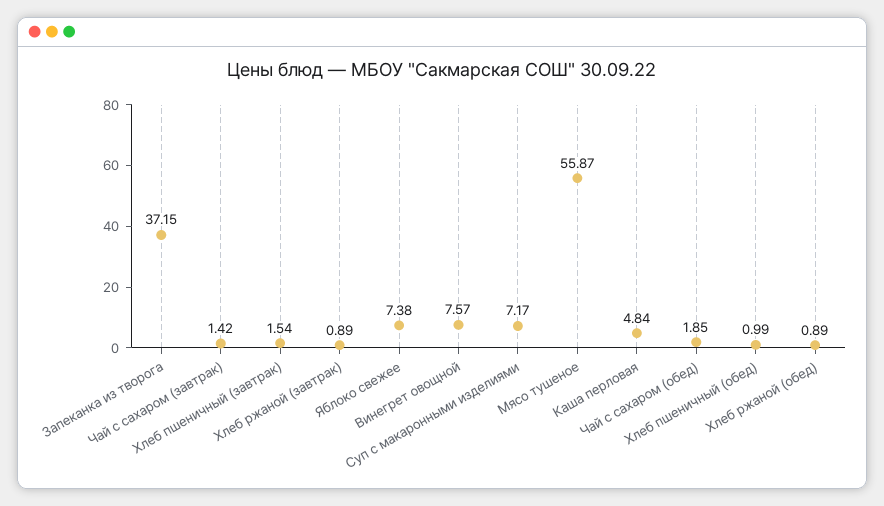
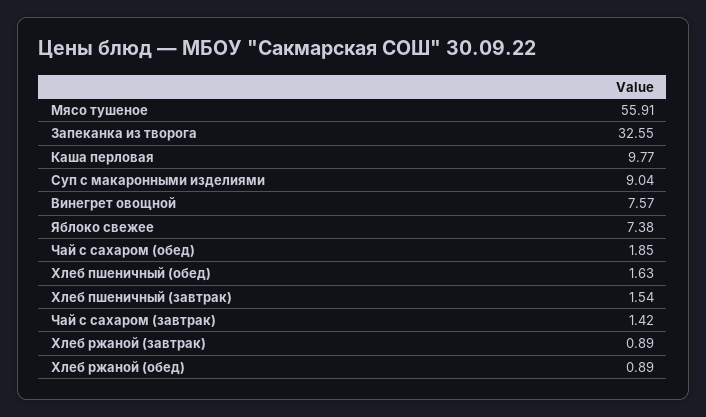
Запеканка из творога: 37.15 -> 32.55
Суп с макаронными изделиями: 7.17 -> 9.04
Мясо тушеное: 55.87 -> 55.91
Каша перловая: 4.84 -> 9.77
Хлеб пшеничный (обед): 0.99 -> 1.63

